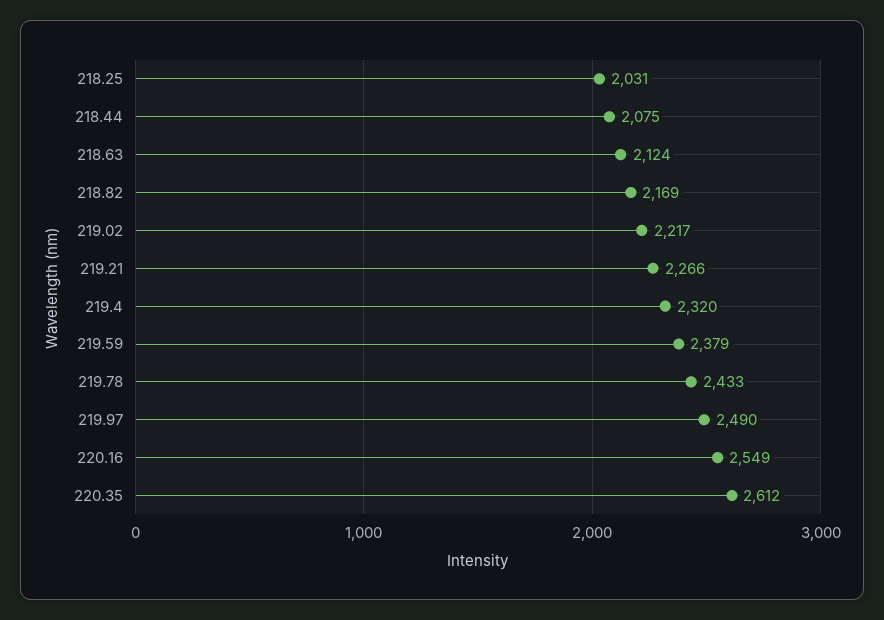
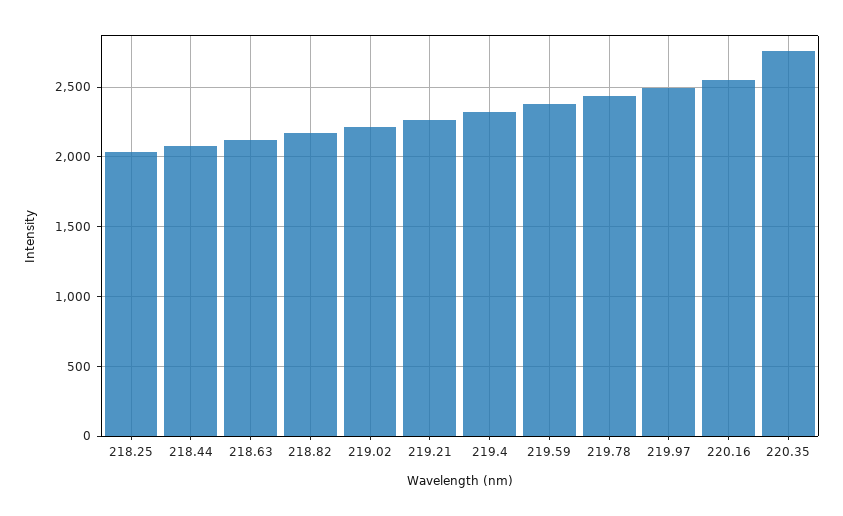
220.35: 2612 -> 2750

